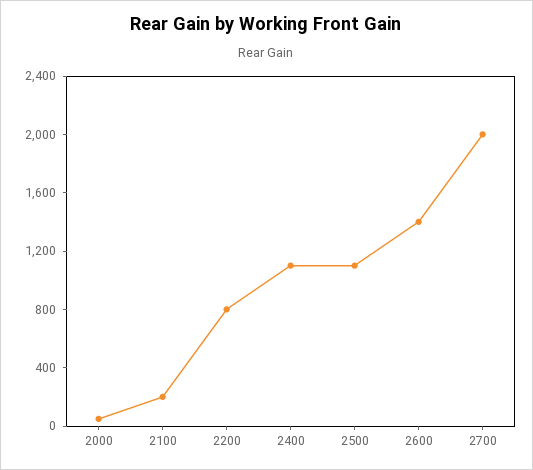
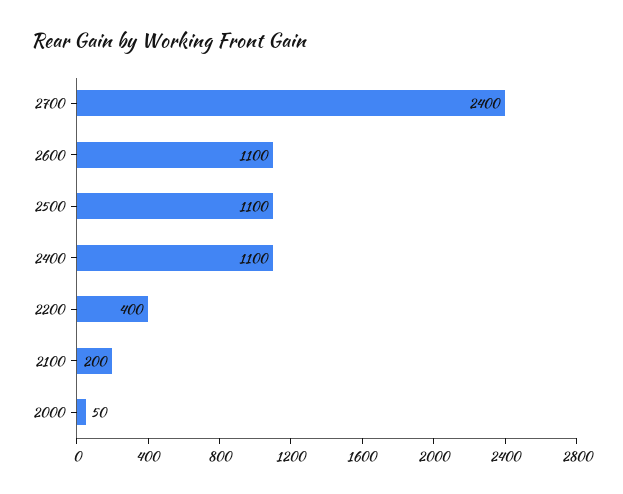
2200: 800 -> 400
2600: 1400 -> 1100
2700: 2000 -> 2400

